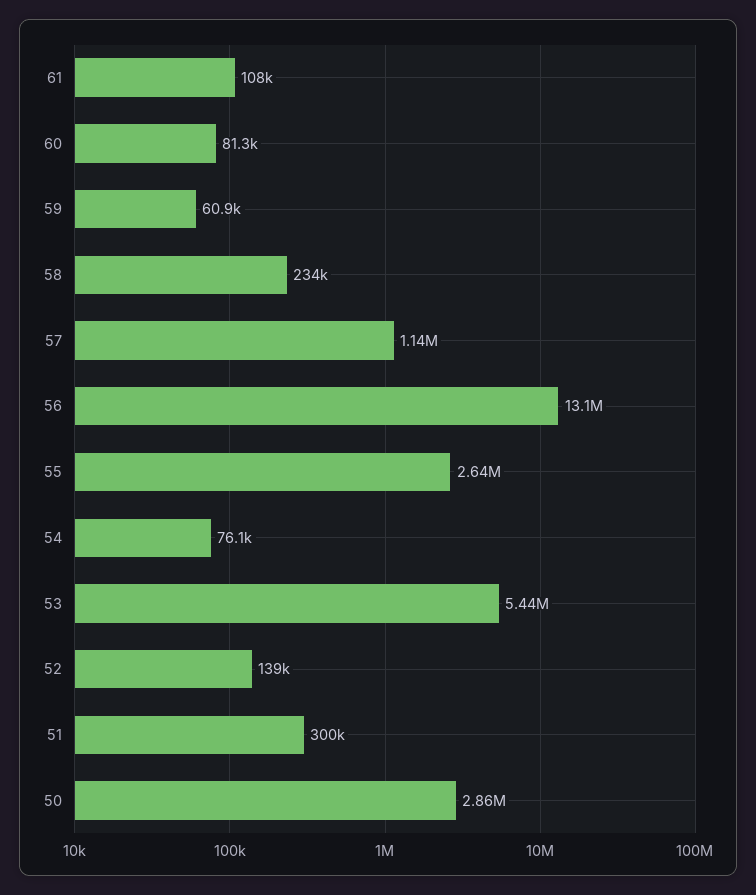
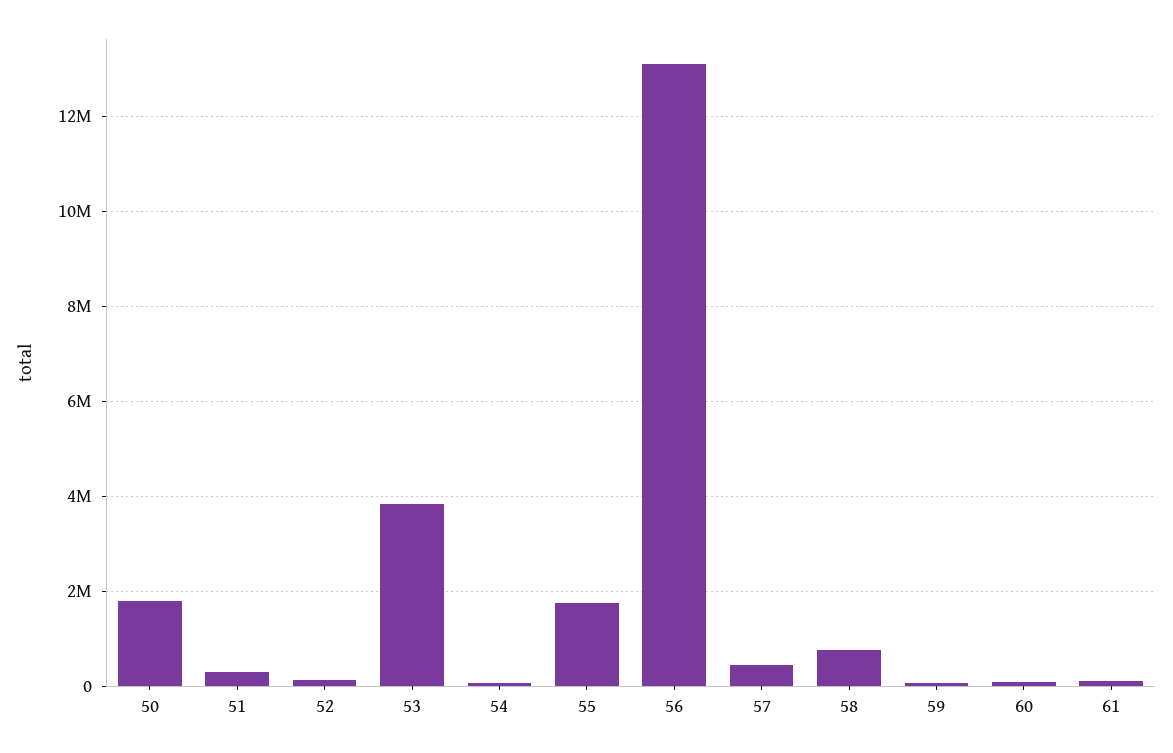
58: 234000 -> 800000
57: 1140000 -> 400000
55: 2640000 -> 1800000
53: 5440000 -> 3800000
50: 2860000 -> 1800000

